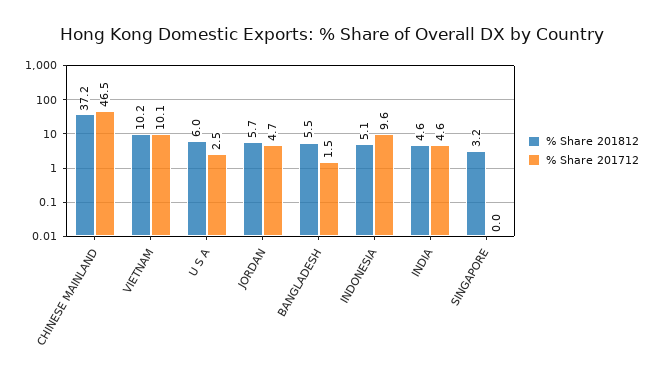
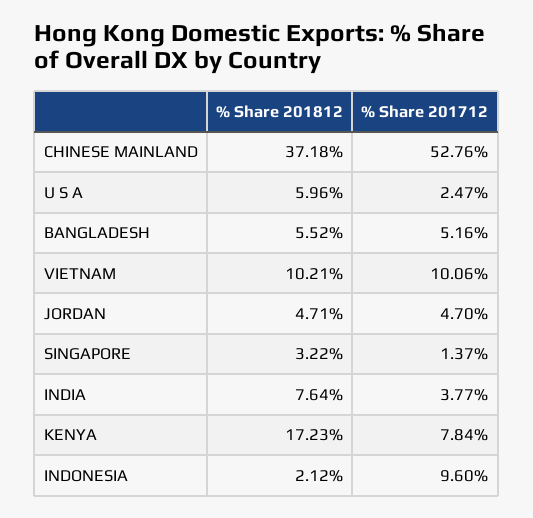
% Share 201712, CHINESE MAINLAND: 46.5 -> 52.76
% Share 201812, JORDAN: 5.7 -> 4.71
% Share 201712, BANGLADESH: 1.5 -> 5.16
% Share 201812, INDONESIA: 5.1 -> 2.12
% Share 201812, INDIA: 4.6 -> 7.64
% Share 201712, INDIA: 4.6 -> 3.77
% Share 201712, SINGAPORE: 0 -> 1.37
% Share 201812, KENYA: none -> 17.23
% Share 201712, KENYA: none -> 7.84

